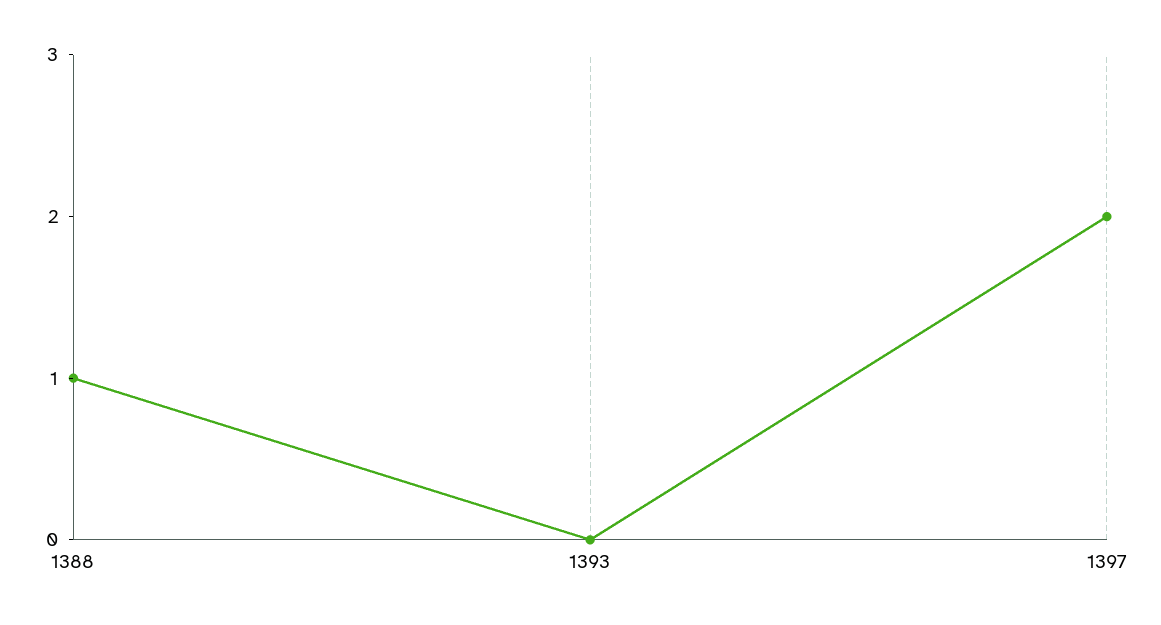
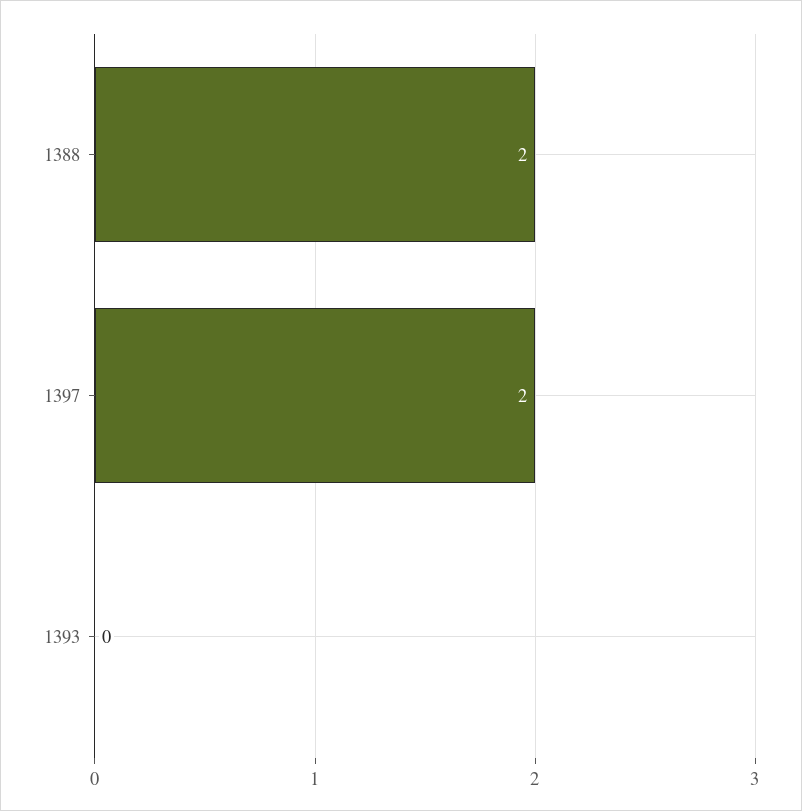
1388: 1 -> 2

